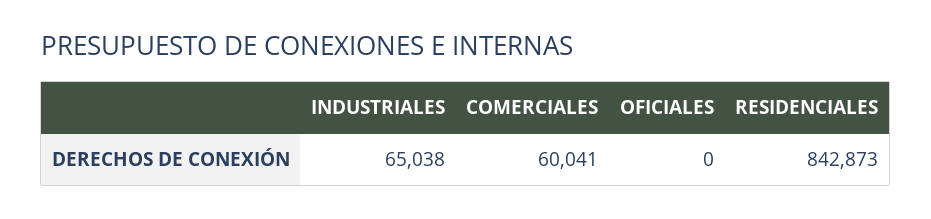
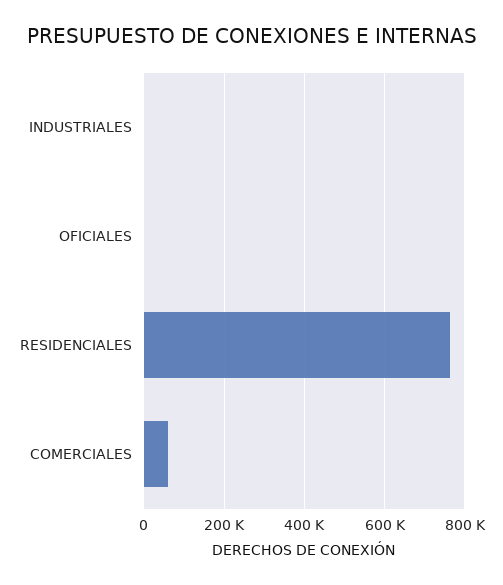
INDUSTRIALES: 65038 -> 0
RESIDENCIALES: 842873 -> 760000

